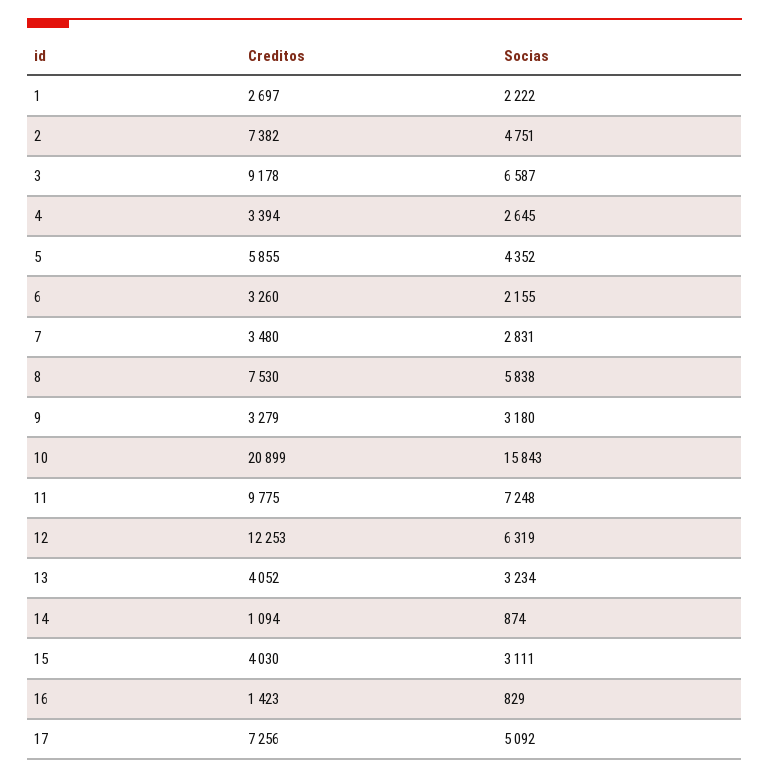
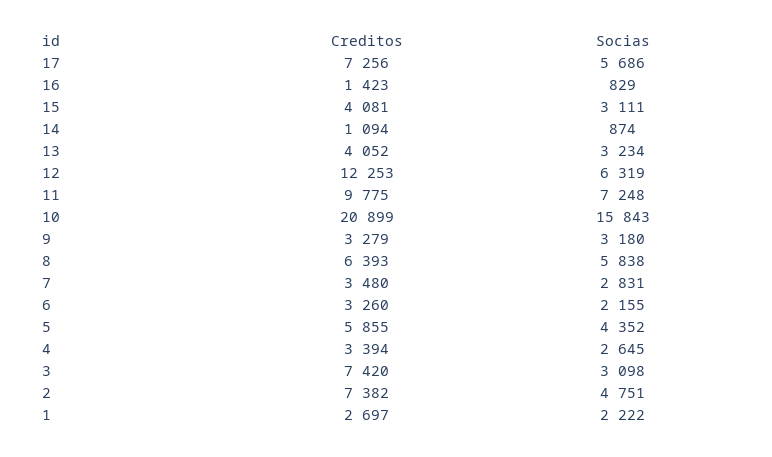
Creditos, 3: 9178 -> 7420
Socias, 3: 6587 -> 3098
Creditos, 8: 7530 -> 6393
Creditos, 15: 4030 -> 4081
Socias, 17: 5092 -> 5686

